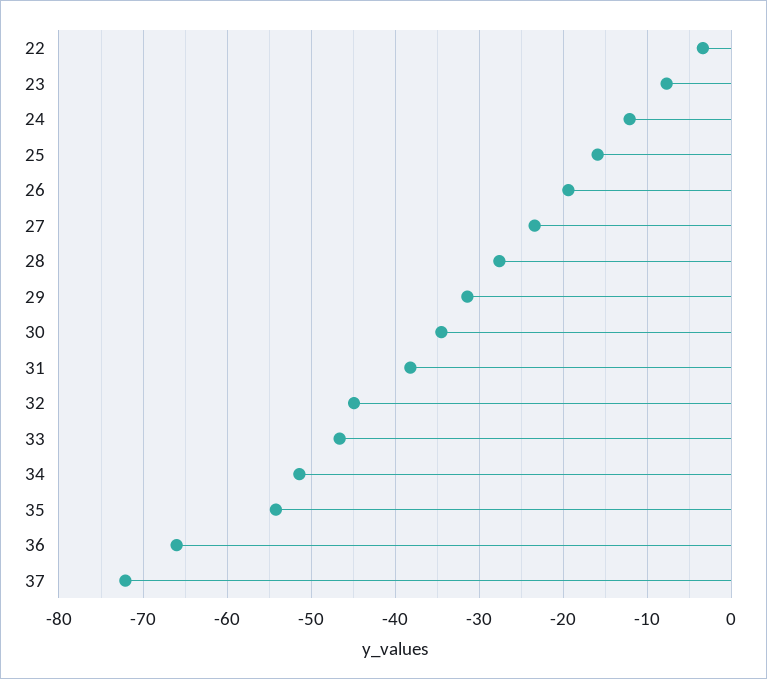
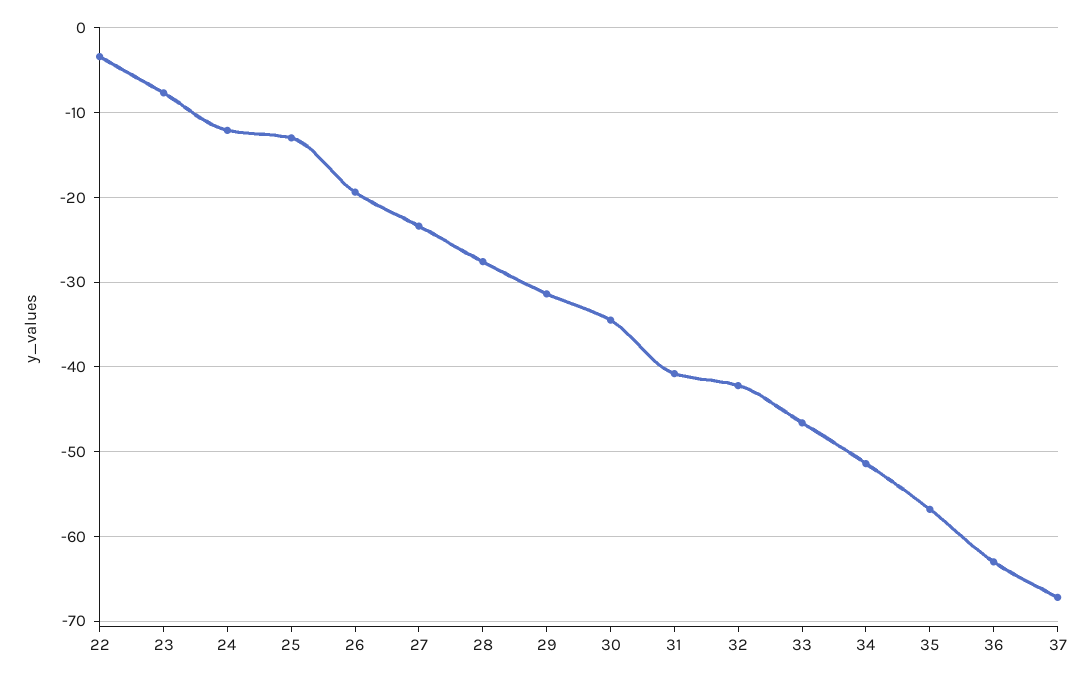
25: -16 -> -13
31: -38 -> -41
32: -45 -> -42
35: -54 -> -57
36: -66 -> -63
37: -72 -> -67

